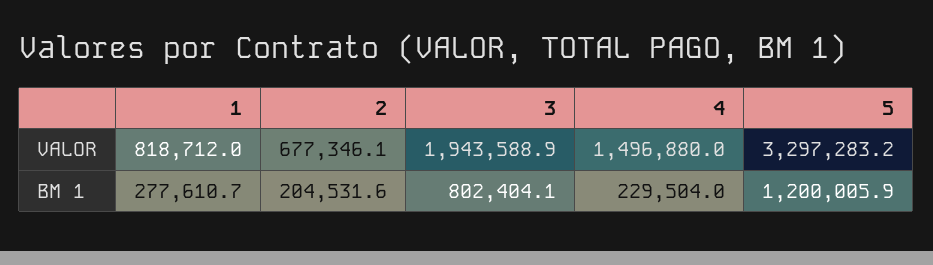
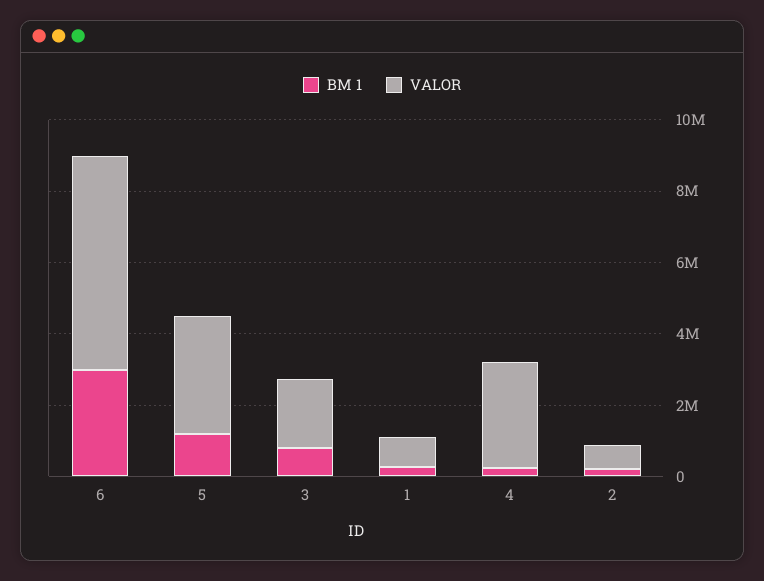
VALOR, 4: 1496880 -> 3000000
BM 1, 6: none -> 3000000
VALOR, 6: none -> 6000000

